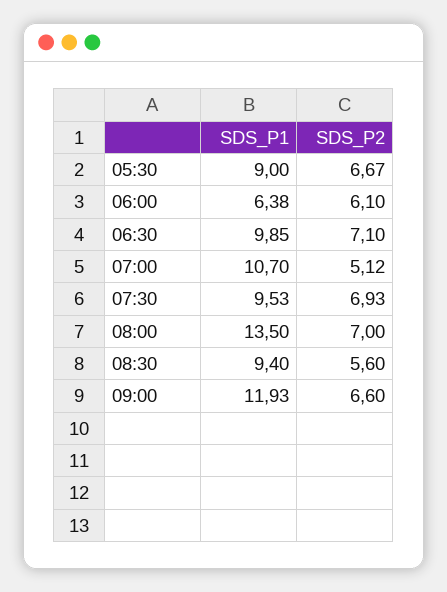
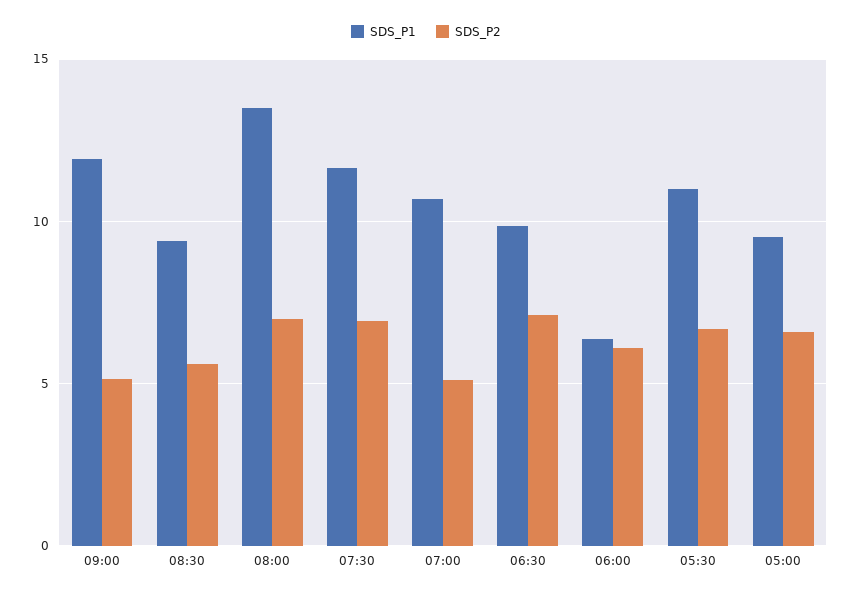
SDS_P1, 05:30: 9 -> 11
SDS_P1, 07:30: 9.53 -> 11.5
SDS_P2, 09:00: 6.6 -> 5
SDS_P1, 05:00: none -> 9.5
SDS_P2, 05:00: none -> 6.5

